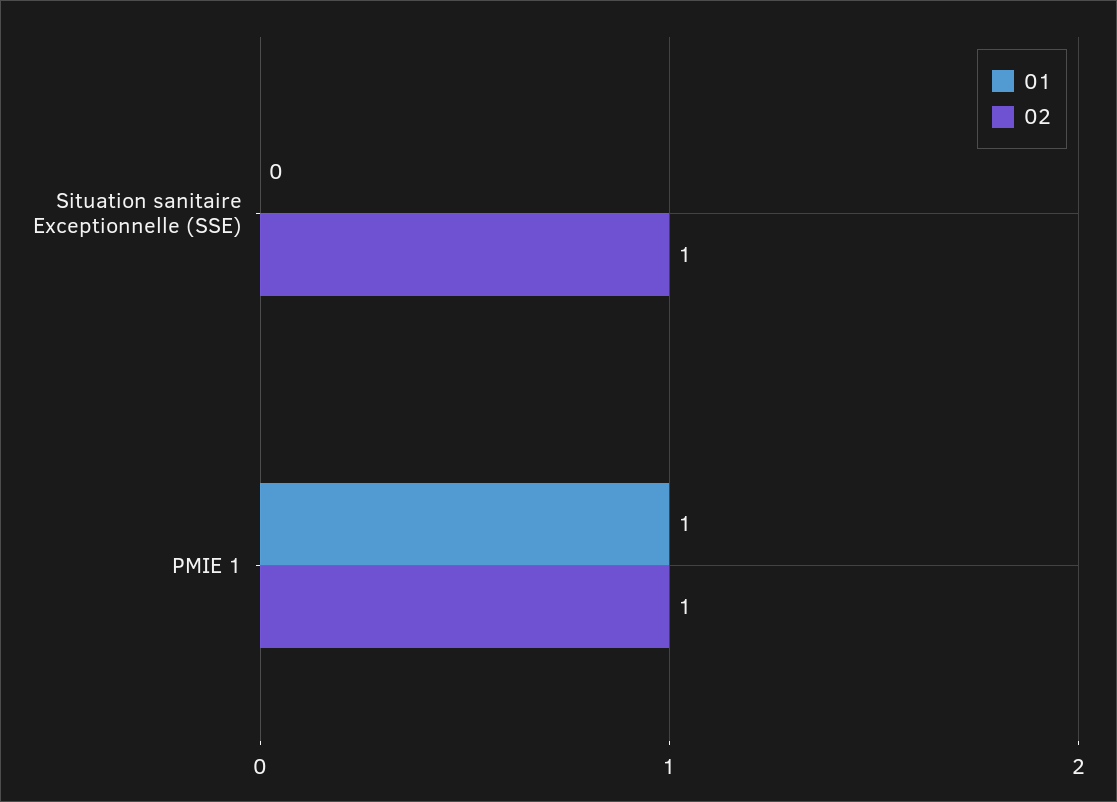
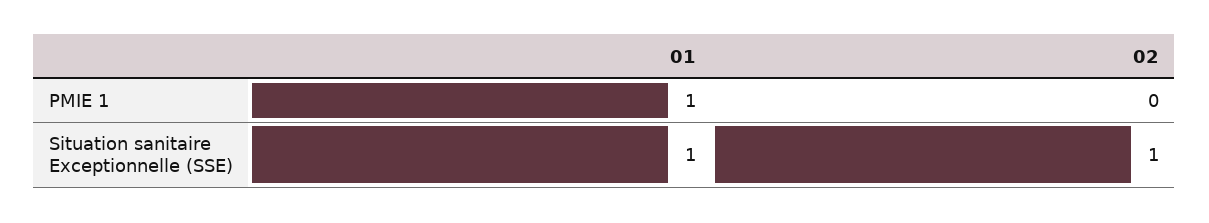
01, Situation sanitaire Exceptionnelle (SSE): 0 -> 1
02, PMIE 1: 1 -> 0

